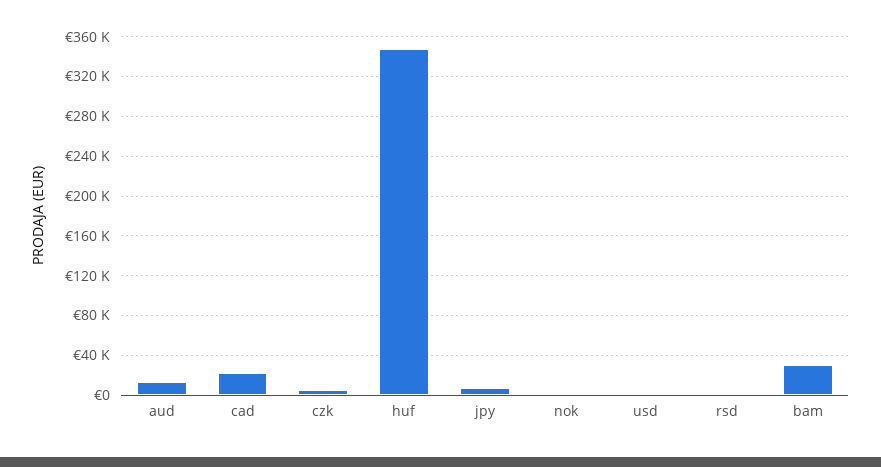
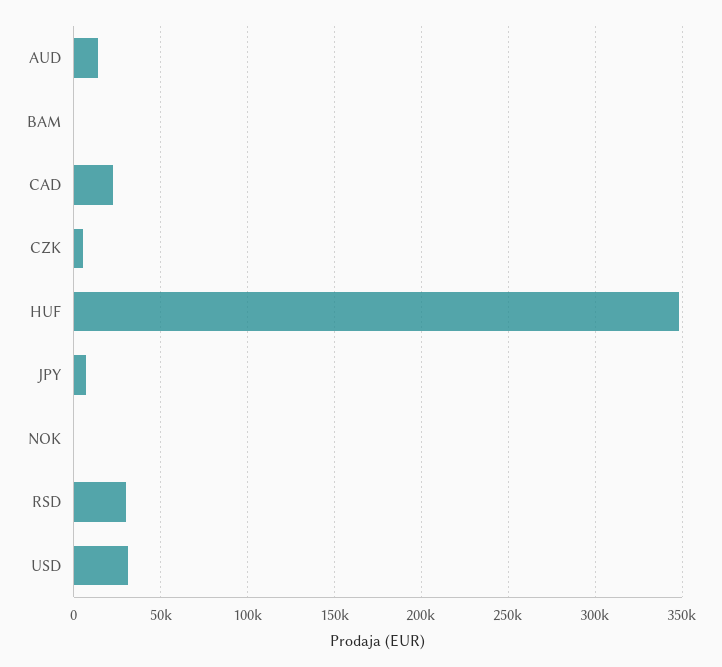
usd: 0 -> 30000
rsd: 0 -> 30000
bam: 30000 -> 0

